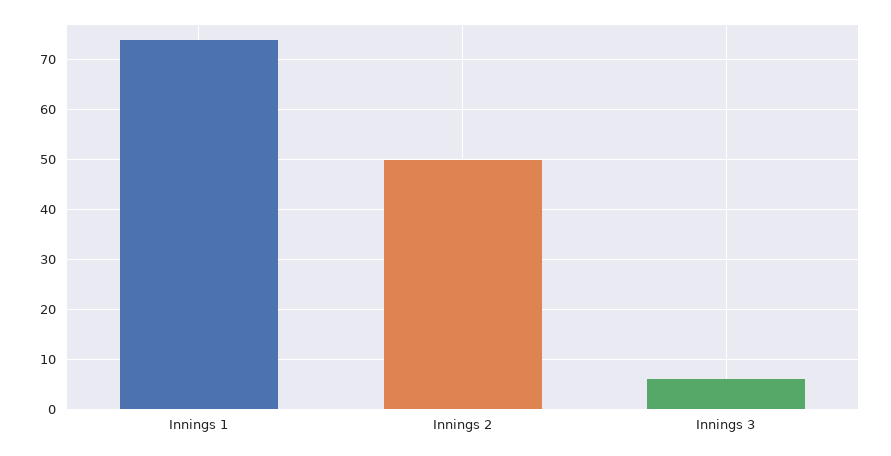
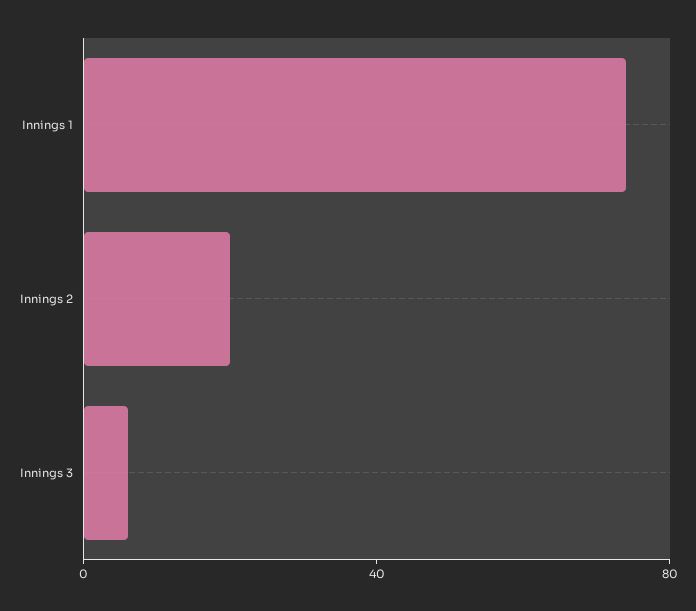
Innings 2: 50 -> 20

